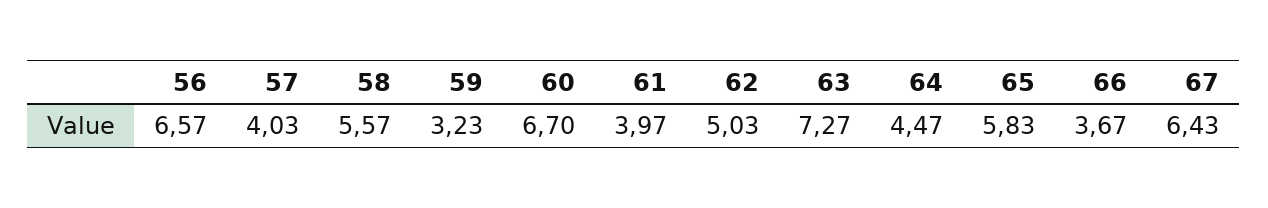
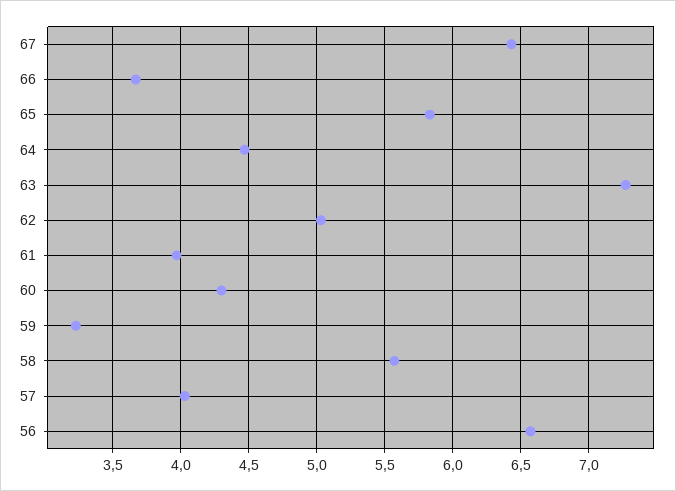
60: 6.7 -> 4.3

